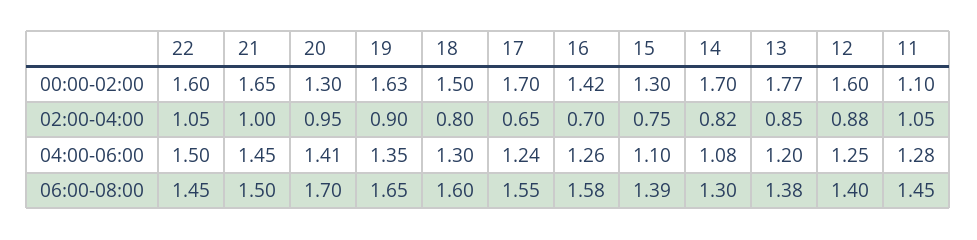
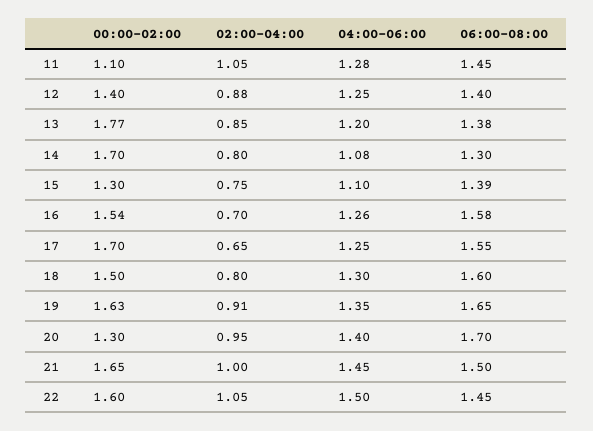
16, 00:00-02:00: 1.42 -> 1.54
12, 00:00-02:00: 1.6 -> 1.4
19, 02:00-04:00: 0.9 -> 0.91
14, 02:00-04:00: 0.82 -> 0.8
20, 04:00-06:00: 1.41 -> 1.4
17, 04:00-06:00: 1.24 -> 1.25

